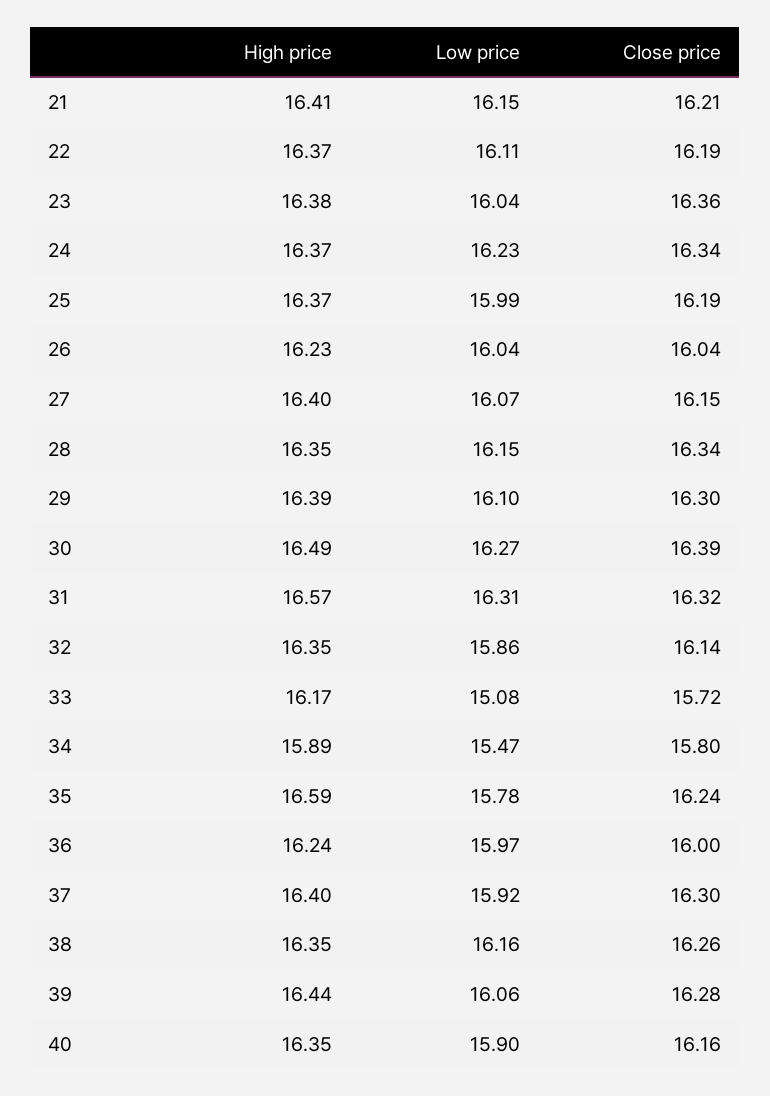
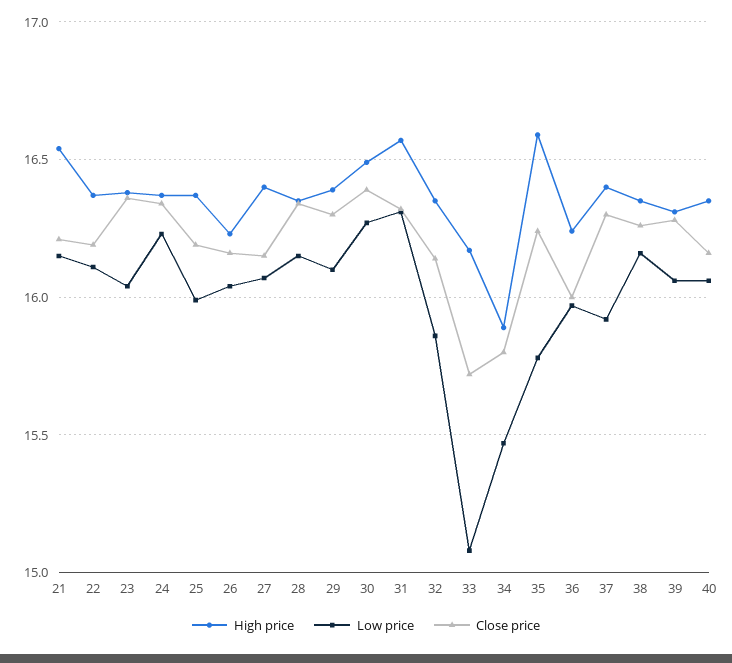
High price, 21: 16.41 -> 16.55
Close price, 26: 16.04 -> 16.15
High price, 39: 16.44 -> 16.3
Low price, 40: 15.9 -> 16.05

